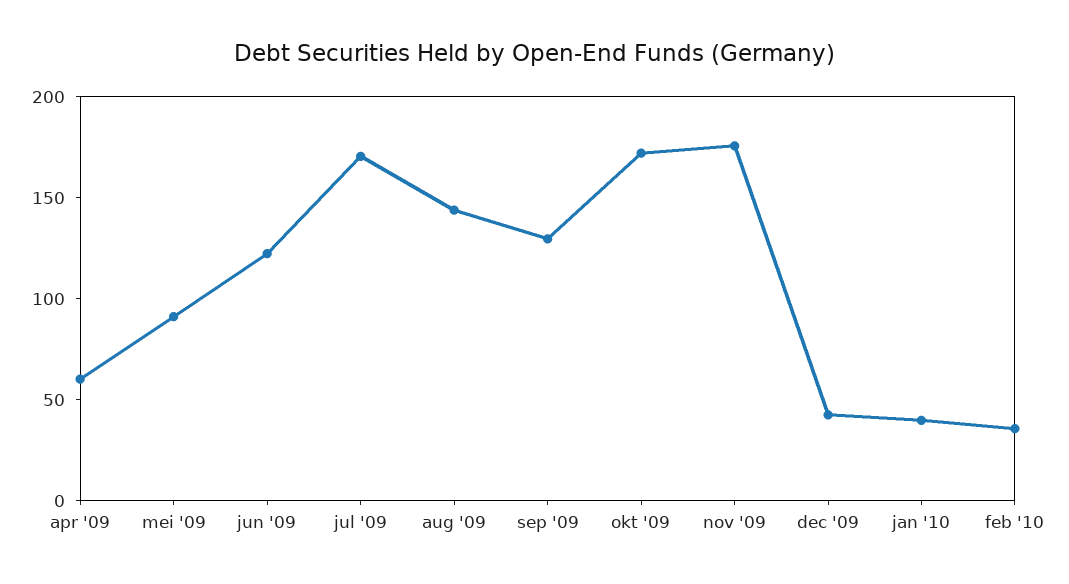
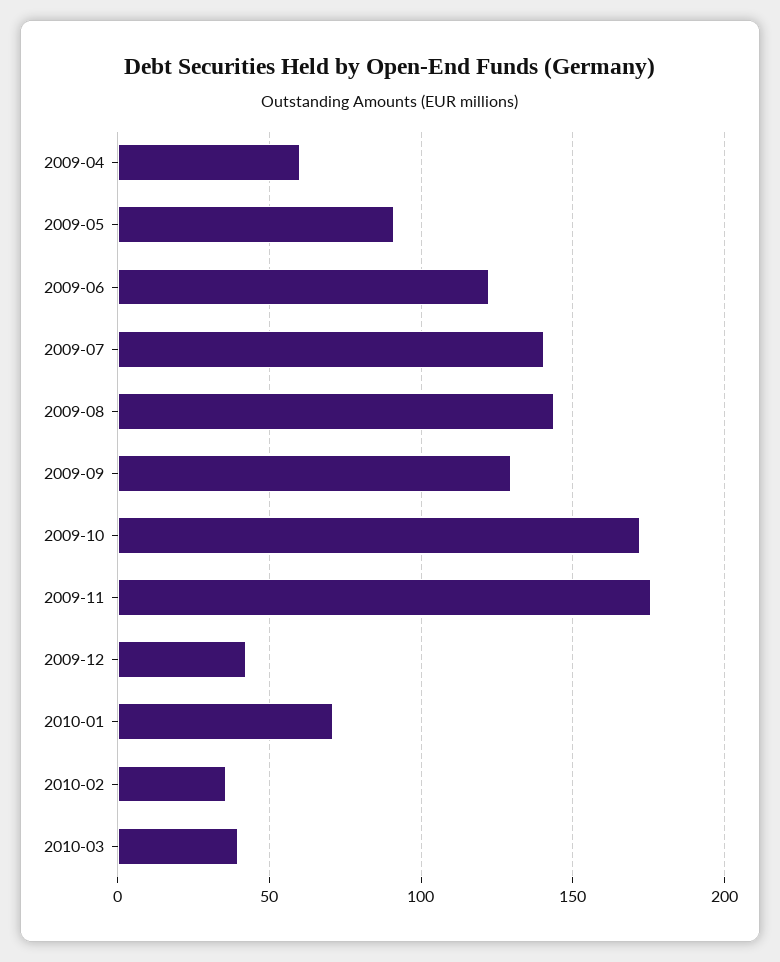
jul '09: 170 -> 140
jan '10: 40 -> 70
2010-03: none -> 40

